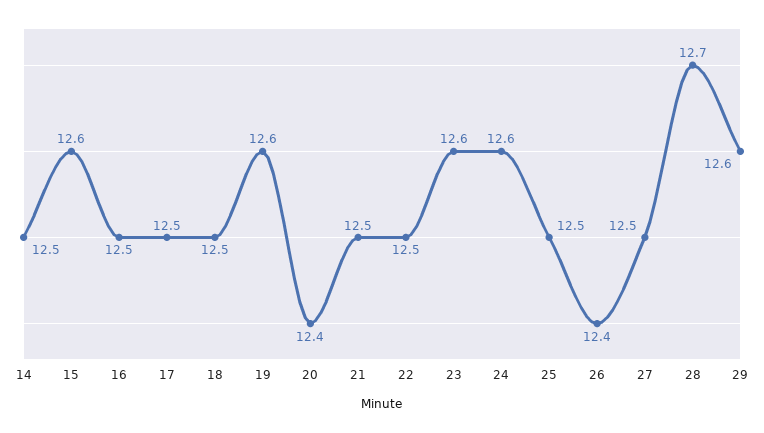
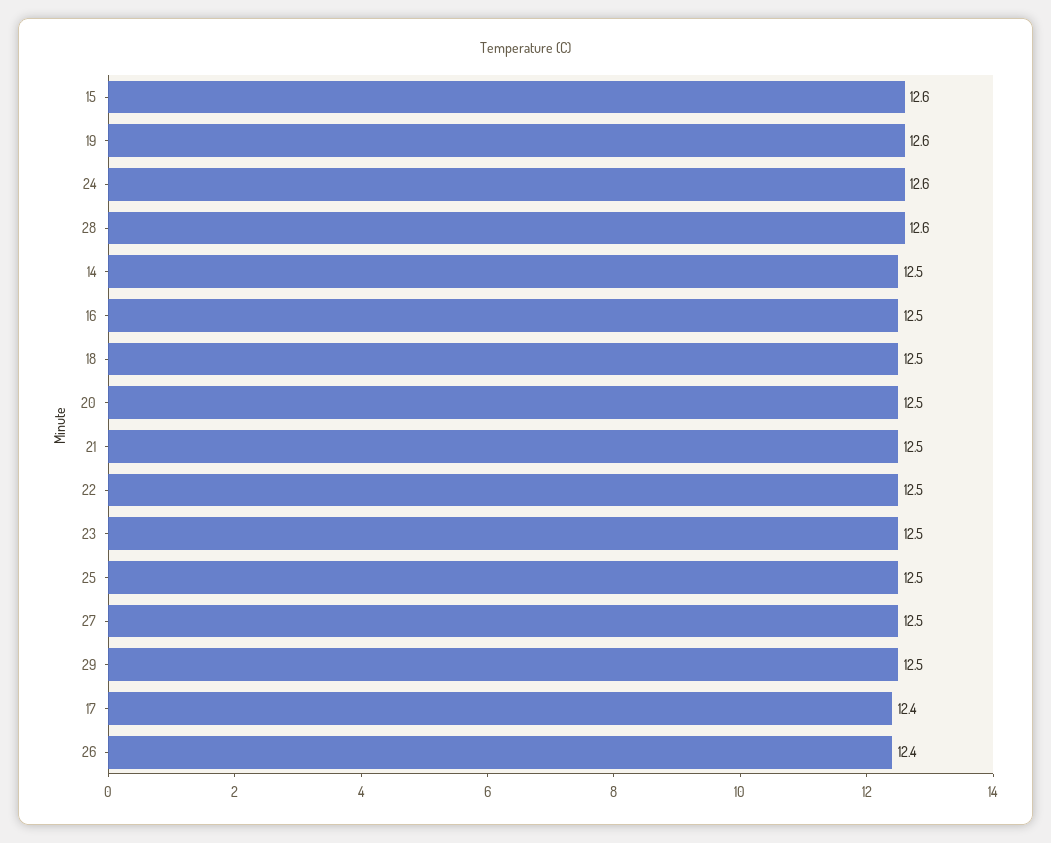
17: 12.5 -> 12.4
20: 12.4 -> 12.5
23: 12.6 -> 12.5
28: 12.7 -> 12.6
29: 12.6 -> 12.5

